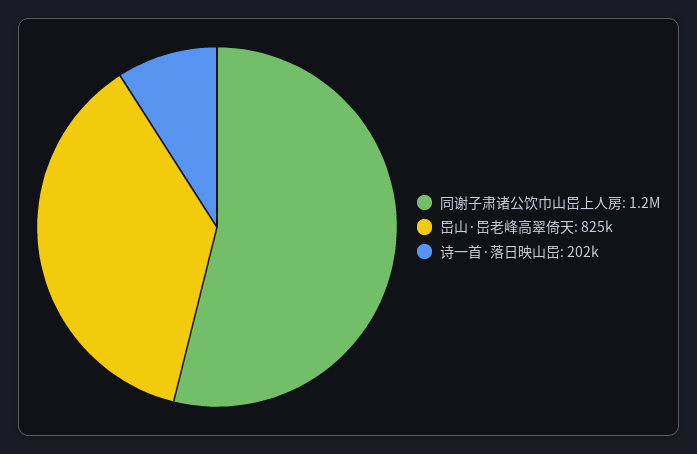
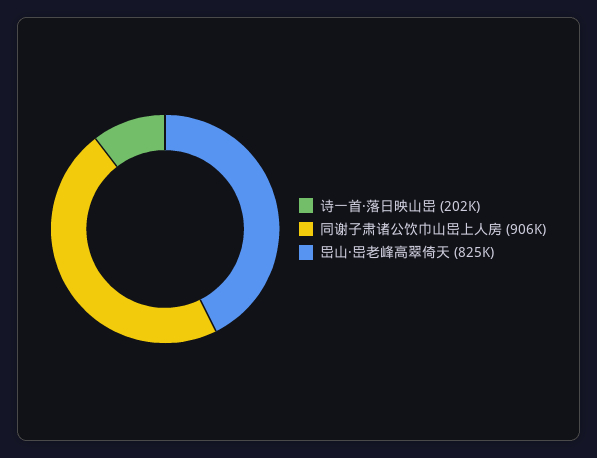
同谢子肃诸公饮巾山岊上人房: 1200000 -> 906000

